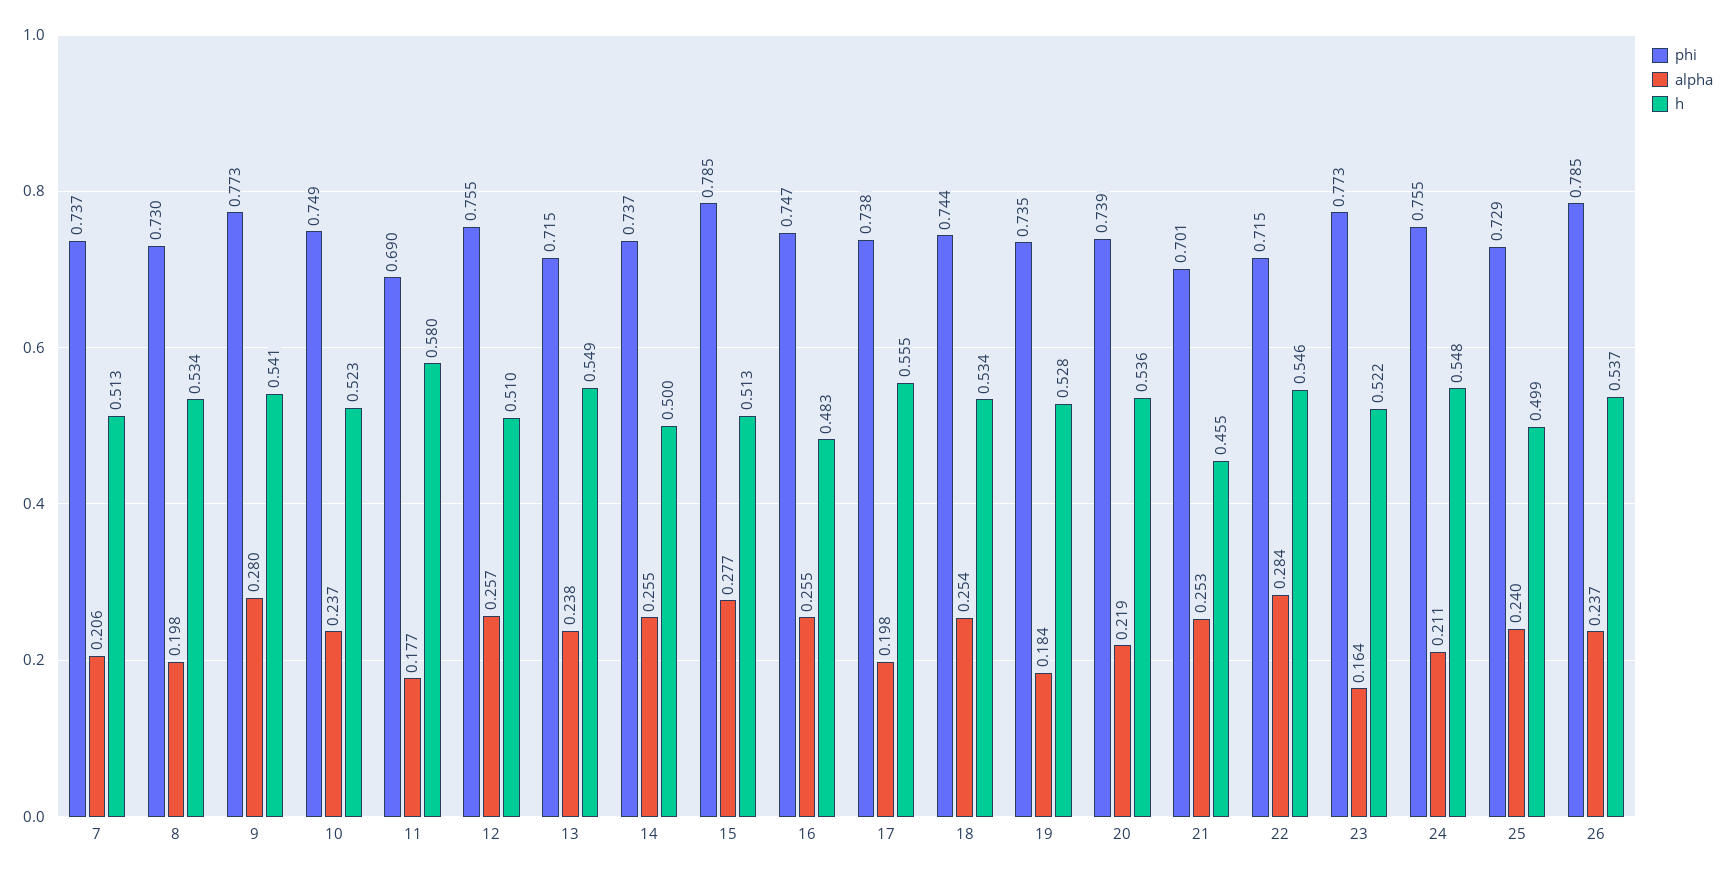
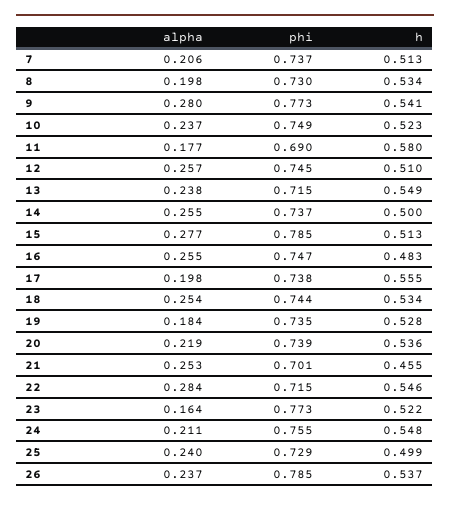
phi, 12: 0.755 -> 0.745

